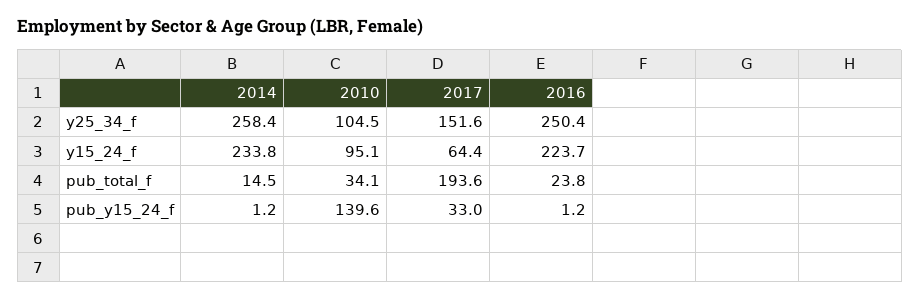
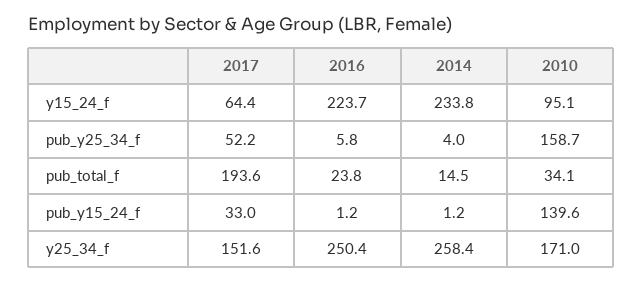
2010, y25_34_f: 104.5 -> 171
2017, pub_y25_34_f: none -> 52.2
2016, pub_y25_34_f: none -> 5.8
2014, pub_y25_34_f: none -> 4
2010, pub_y25_34_f: none -> 158.7

